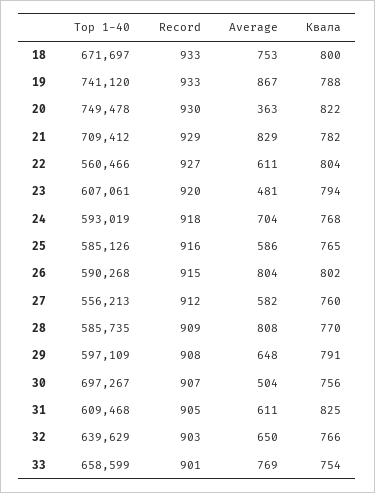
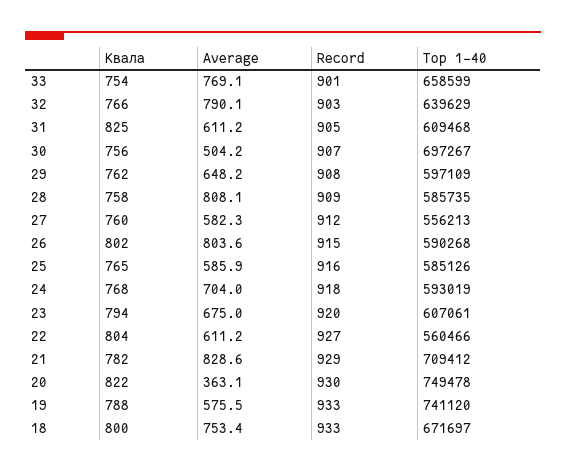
Average, 19: 867 -> 575.5
Average, 23: 481 -> 675
Квала, 28: 770 -> 758
Квала, 29: 791 -> 762
Average, 32: 650 -> 790.1

